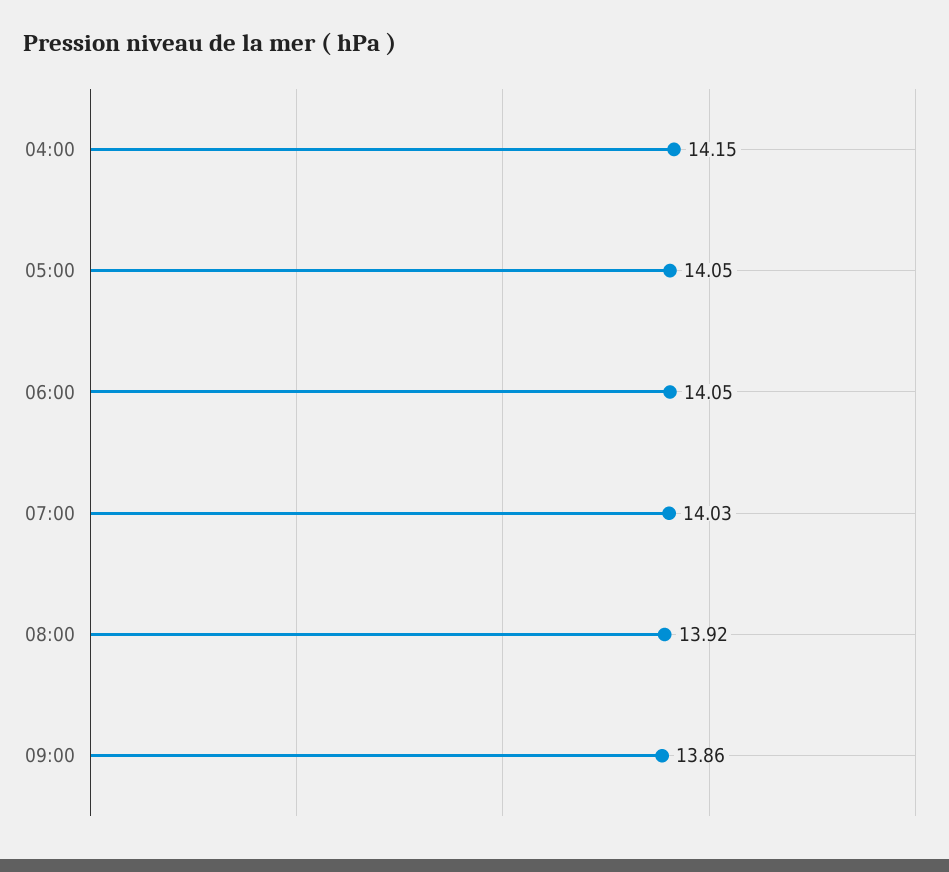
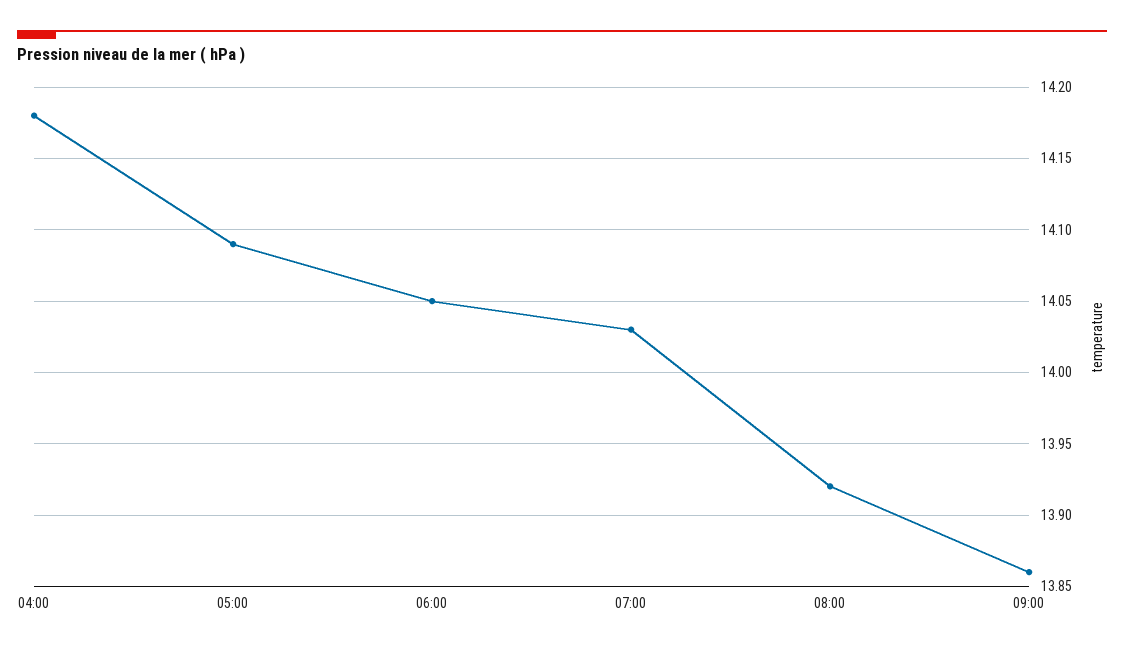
04:00: 14.15 -> 14.18
05:00: 14.05 -> 14.09

